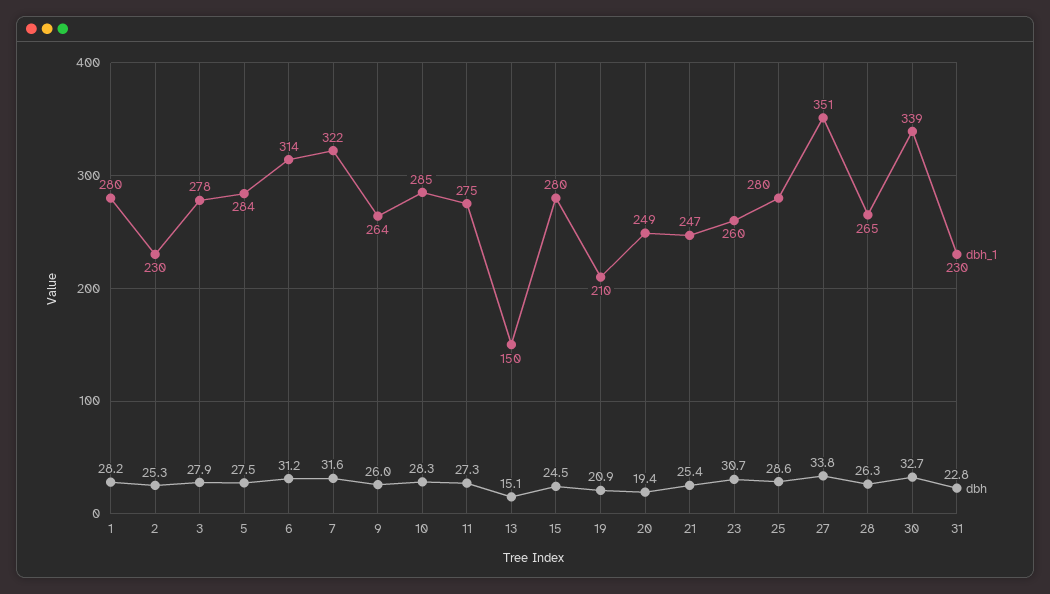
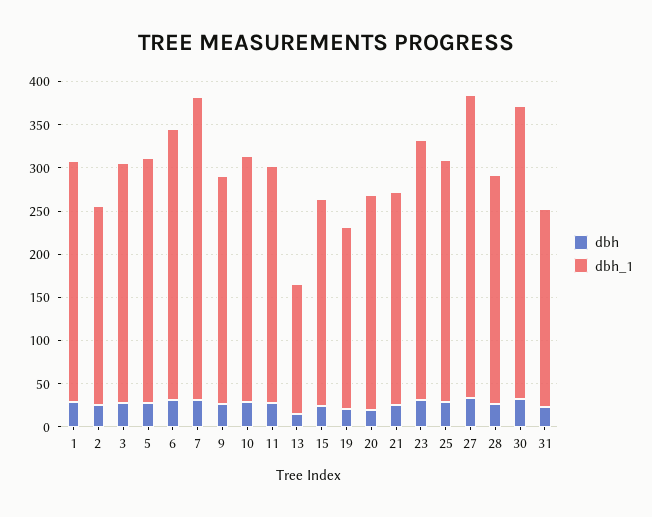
dbh_1, 7: 322 -> 350
dbh_1, 15: 280 -> 240
dbh_1, 23: 260 -> 300

